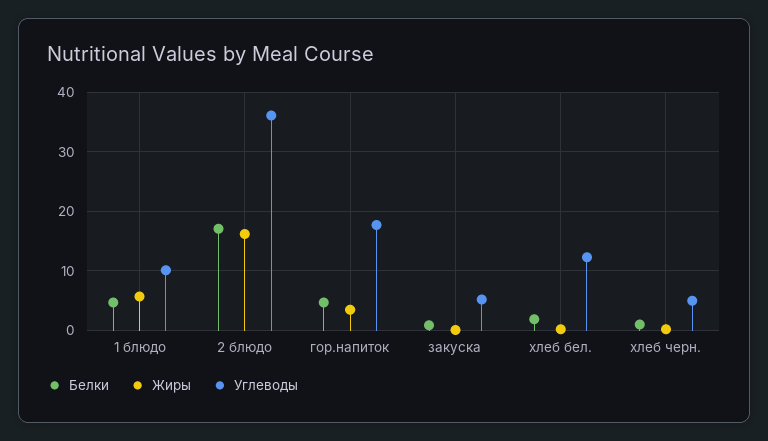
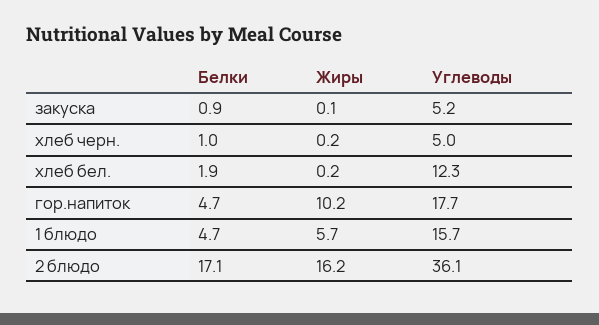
Углеводы, 1 блюдо: 10 -> 15.7
Жиры, гор.напиток: 4 -> 10.2

